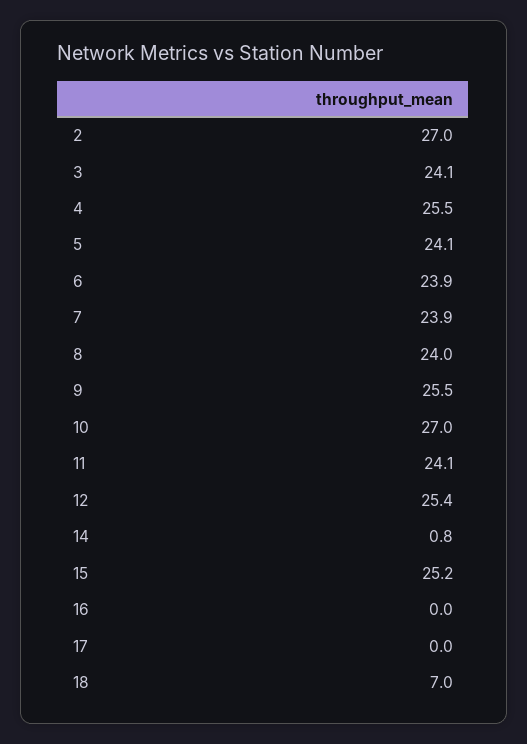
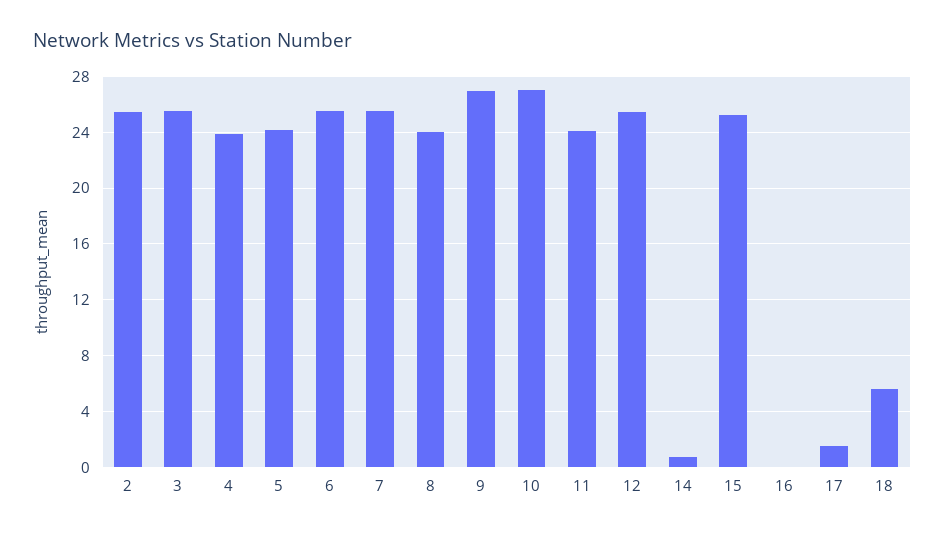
2: 27 -> 25.5
3: 24.1 -> 25.5
4: 25.5 -> 24
6: 23.9 -> 25.5
7: 23.9 -> 25.5
9: 25.5 -> 27
17: 0 -> 1.5
18: 7 -> 5.5

